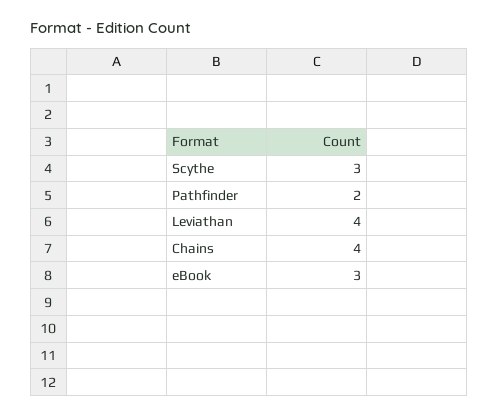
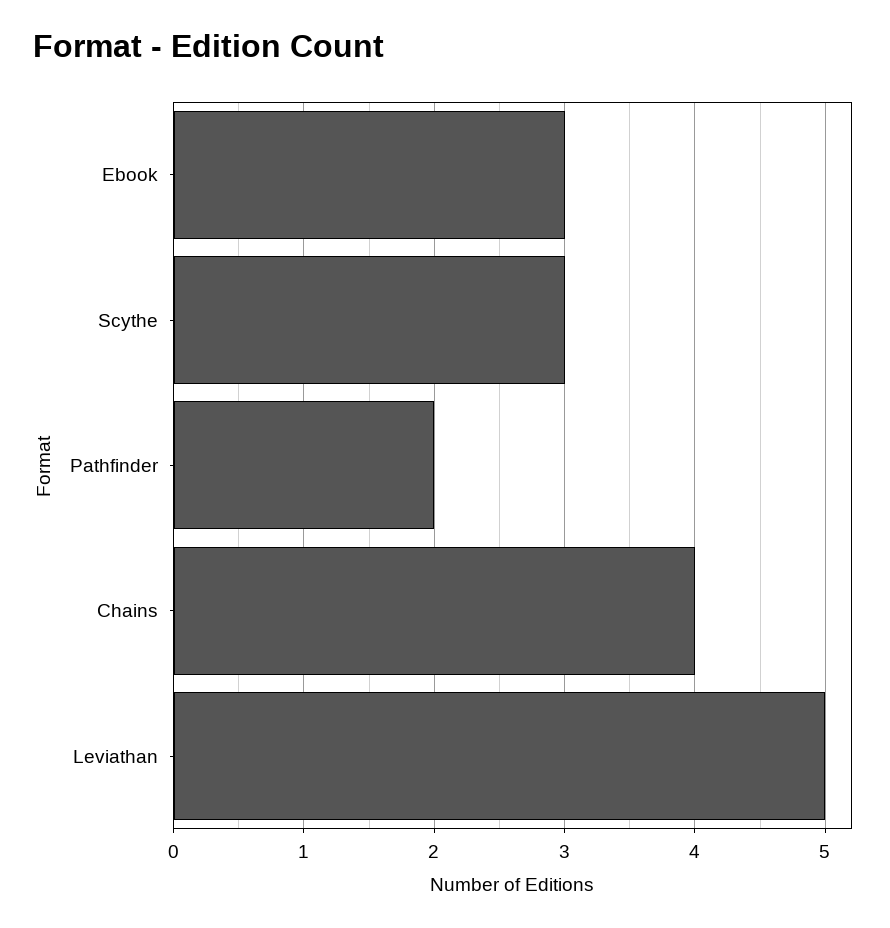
Leviathan: 4 -> 5

